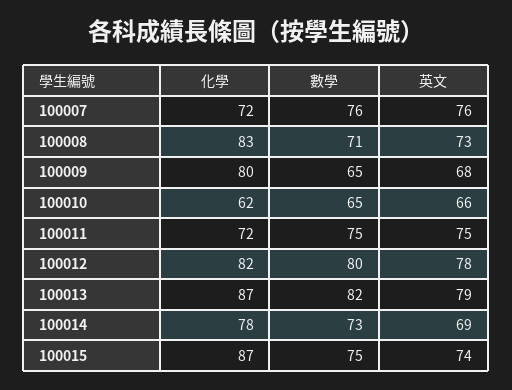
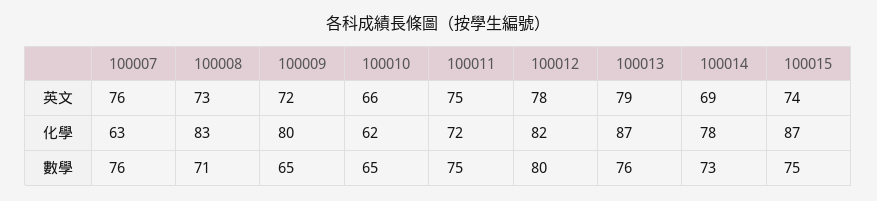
化學, 100007: 72 -> 63
英文, 100009: 68 -> 72
數學, 100013: 82 -> 76

